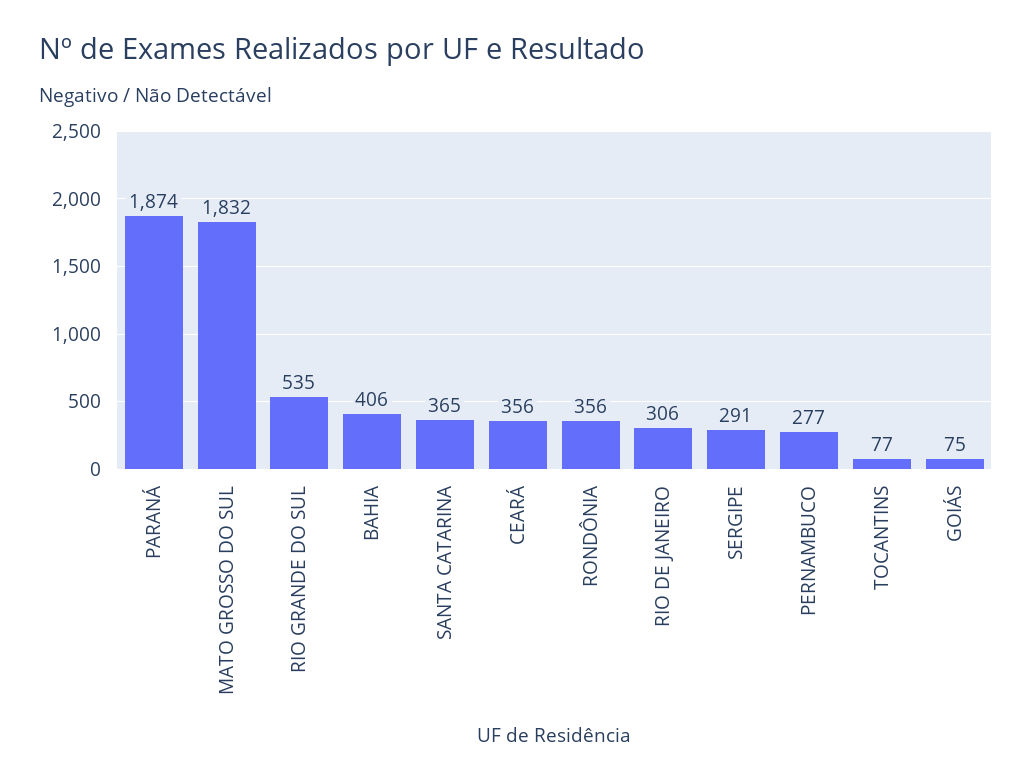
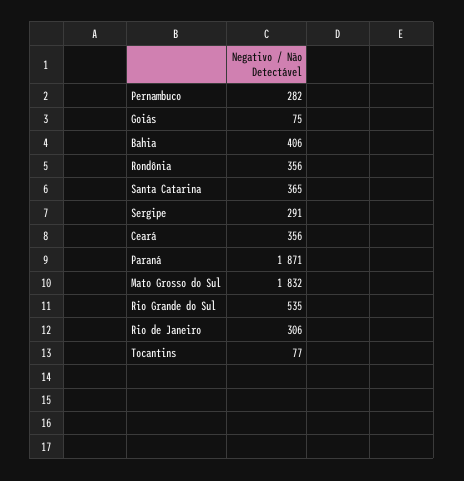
PARANÁ: 1874 -> 1871
PERNAMBUCO: 277 -> 282

